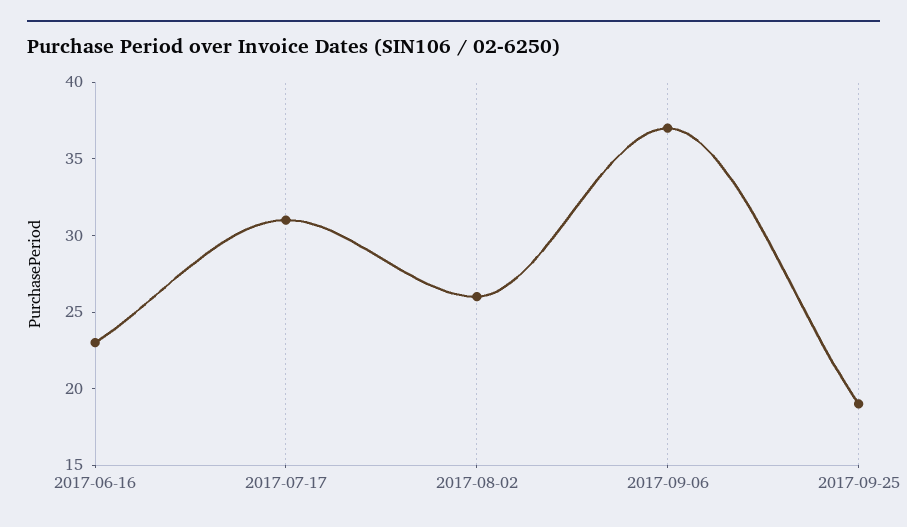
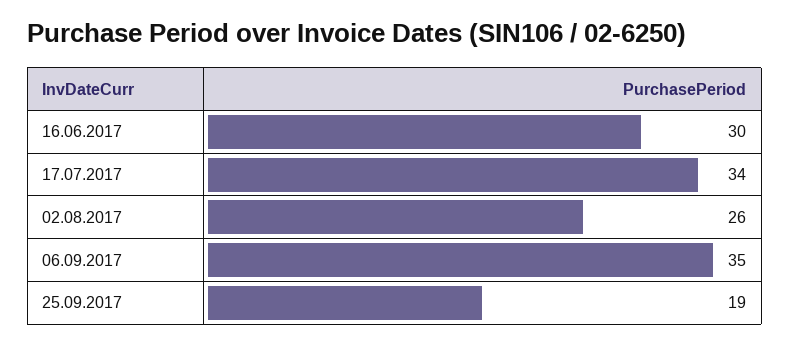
2017-06-16: 23 -> 30
2017-07-17: 31 -> 34
2017-09-06: 37 -> 35

